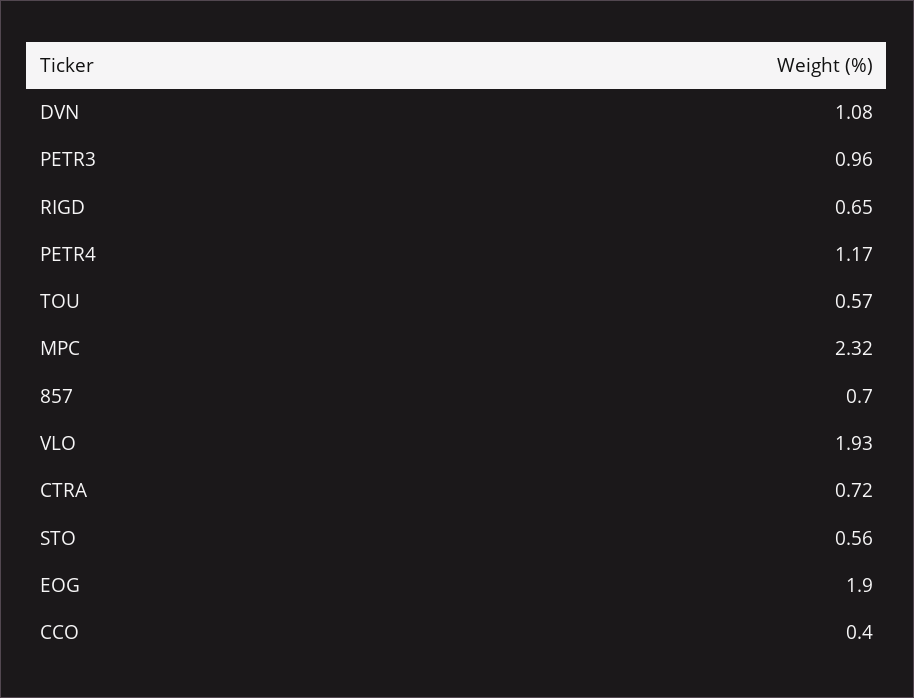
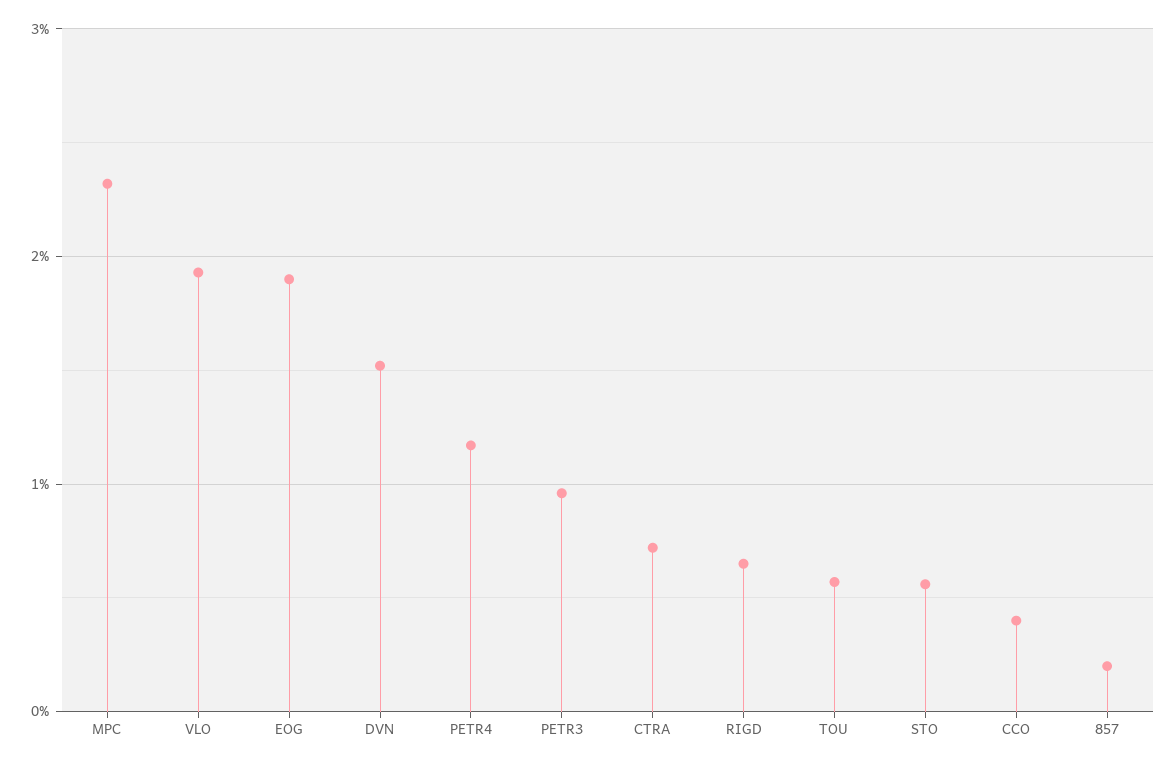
DVN: 1.08 -> 1.5
857: 0.7 -> 0.2

